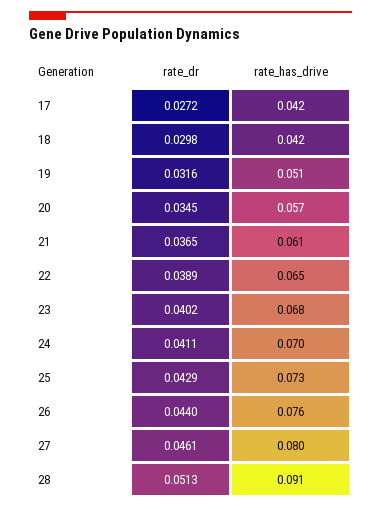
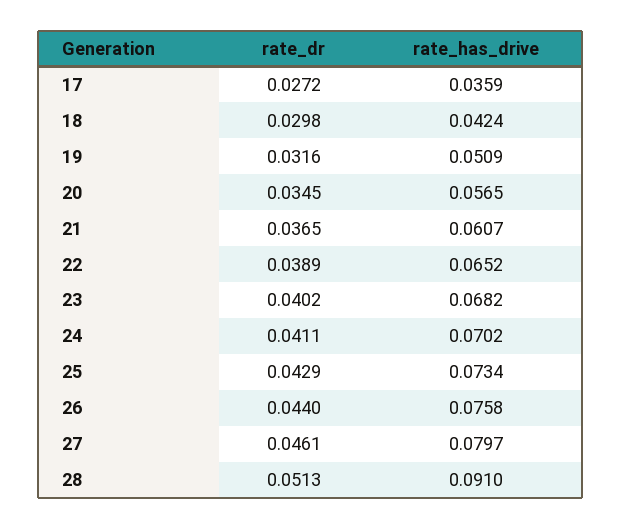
rate_has_drive, 17: 0.042 -> 0.0359

